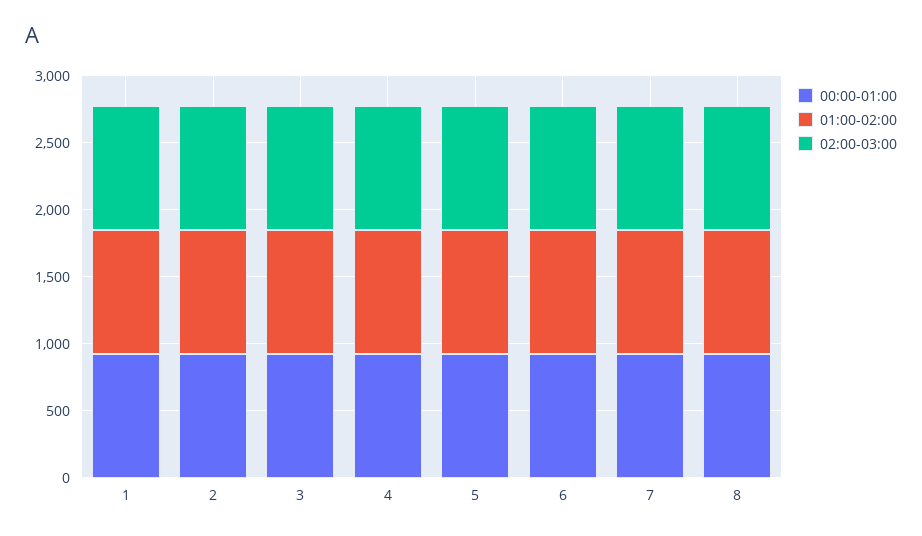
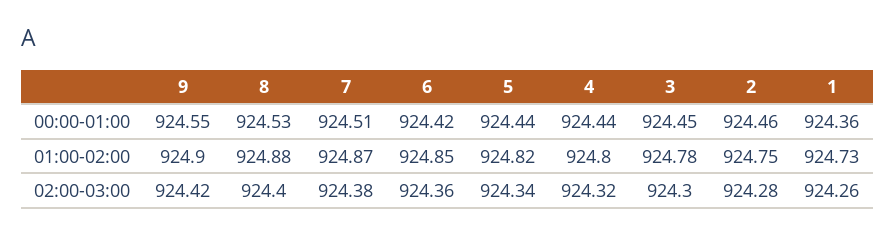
00:00-01:00, 9: none -> 924.55
01:00-02:00, 9: none -> 924.9
02:00-03:00, 9: none -> 924.42

